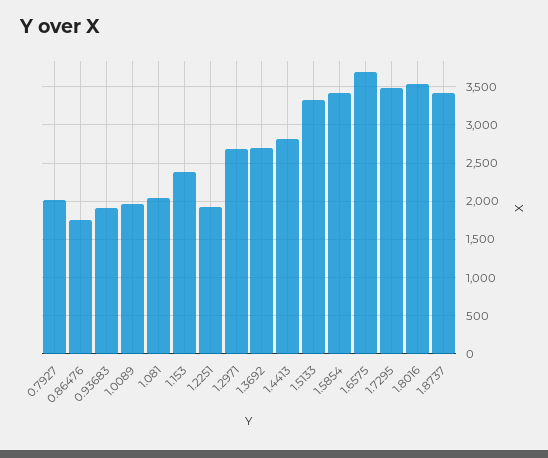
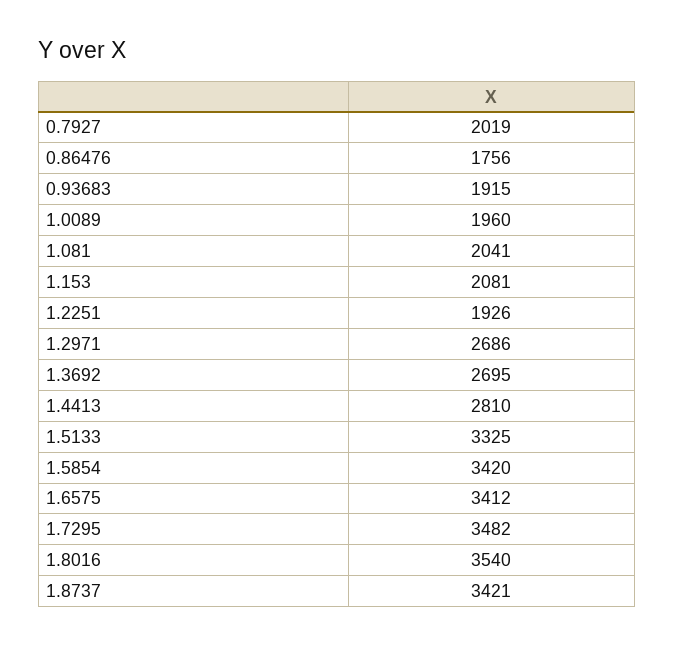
1.153: 2400 -> 2081
1.6575: 3700 -> 3412

